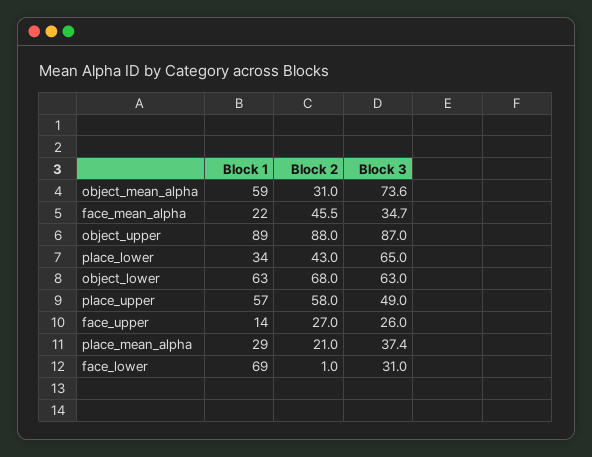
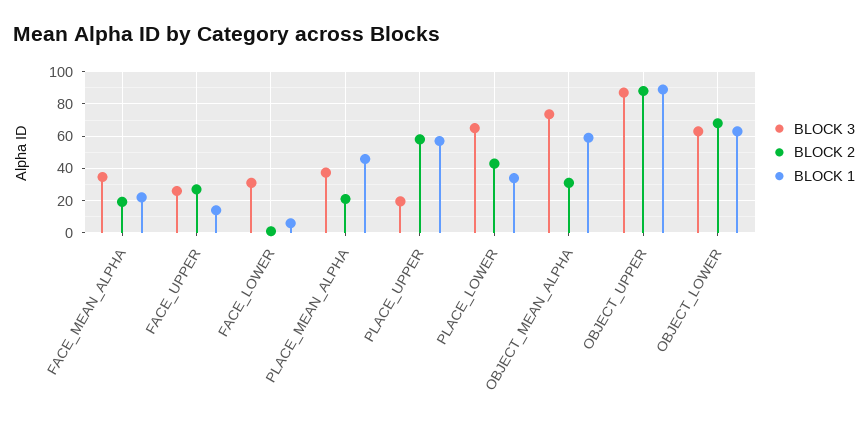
Block 2, face_mean_alpha: 45.5 -> 20
Block 3, place_upper: 49 -> 20
Block 1, place_mean_alpha: 29 -> 45
Block 1, face_lower: 69 -> 5

